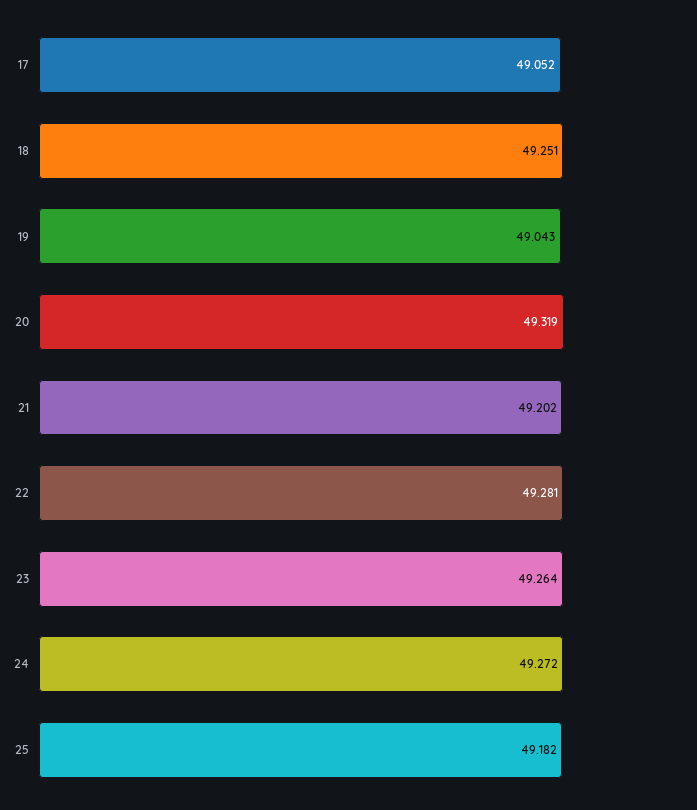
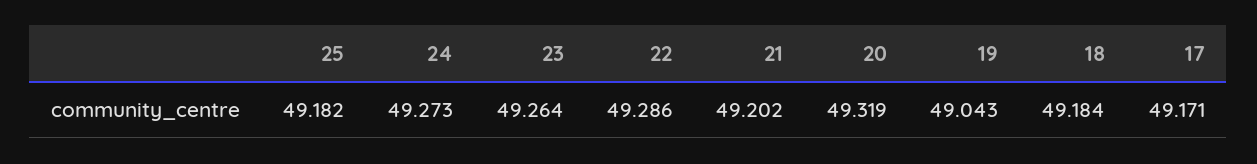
17: 49.052 -> 49.171
18: 49.251 -> 49.184
22: 49.281 -> 49.286
24: 49.272 -> 49.273

